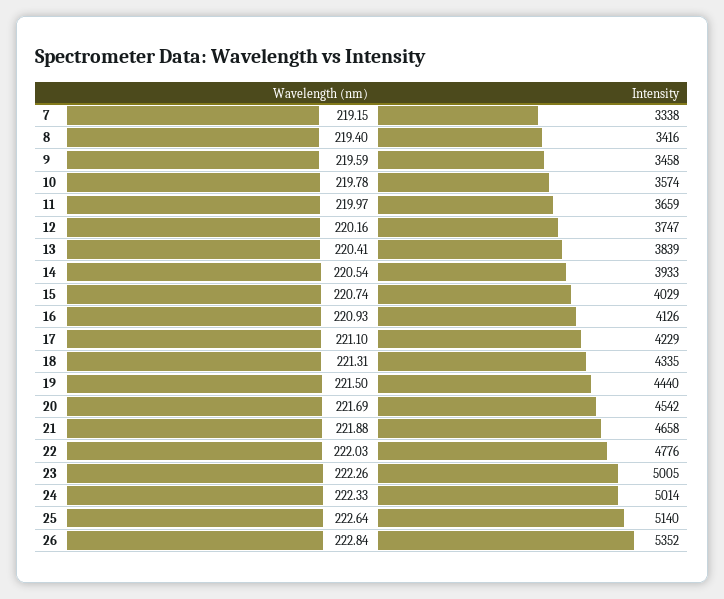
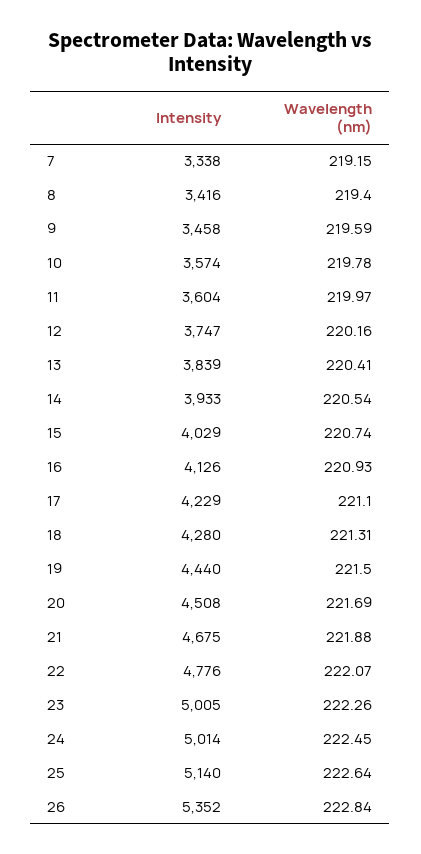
Intensity, 11: 3659 -> 3604
Intensity, 18: 4335 -> 4280
Intensity, 20: 4542 -> 4508
Intensity, 21: 4658 -> 4675
Wavelength (nm), 22: 222.03 -> 222.07
Wavelength (nm), 24: 222.33 -> 222.45

